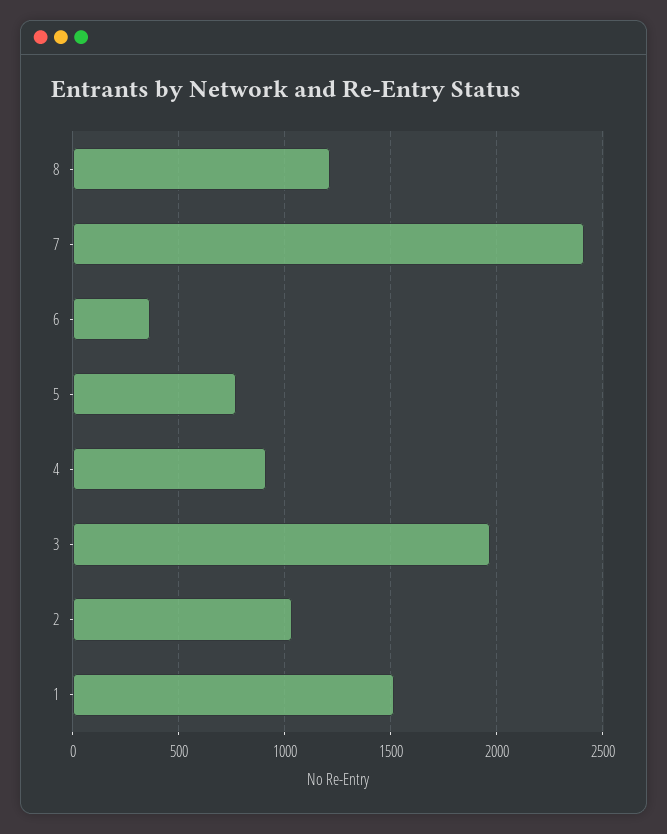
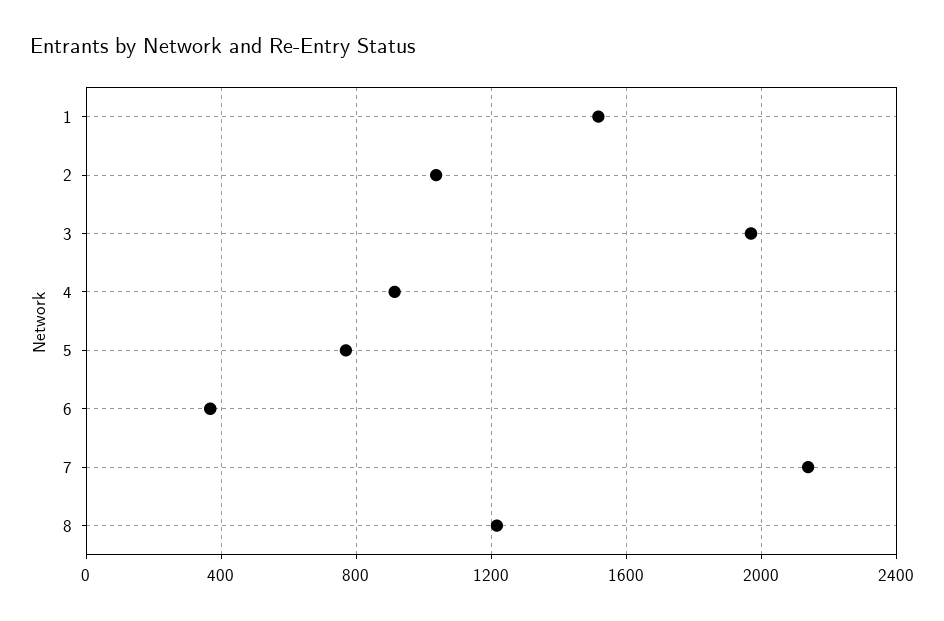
7: 2400 -> 2150

